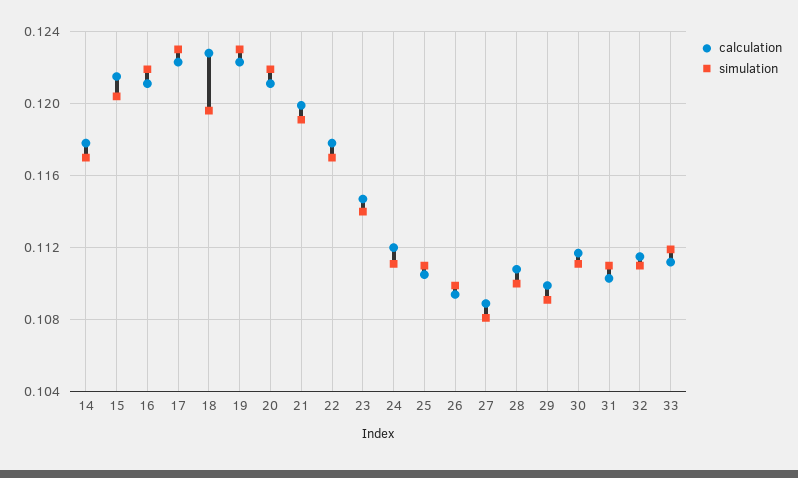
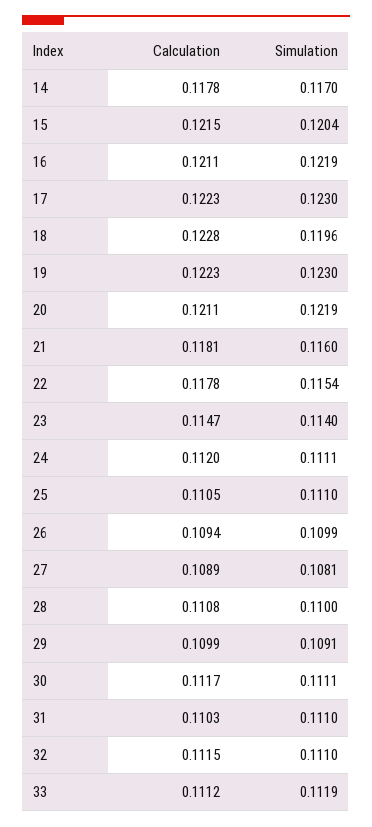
calculation, 21: 0.12 -> 0.1181
simulation, 21: 0.119 -> 0.116
simulation, 22: 0.117 -> 0.1154

